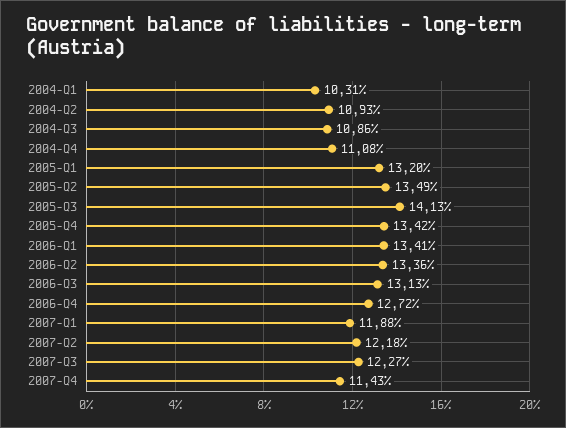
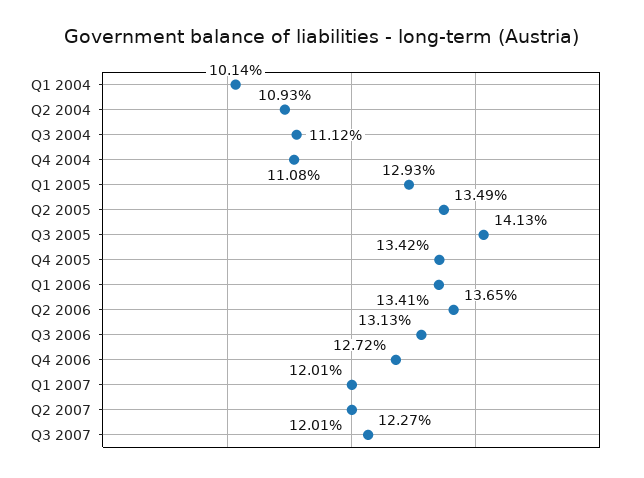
2004-Q1: 10.31 -> 10.14
2004-Q3: 10.86 -> 11.12
2005-Q1: 13.2 -> 12.93
2006-Q2: 13.36 -> 13.65
2007-Q1: 11.88 -> 12.01
2007-Q2: 12.18 -> 12.01
2007-Q4: 11.43 -> none

